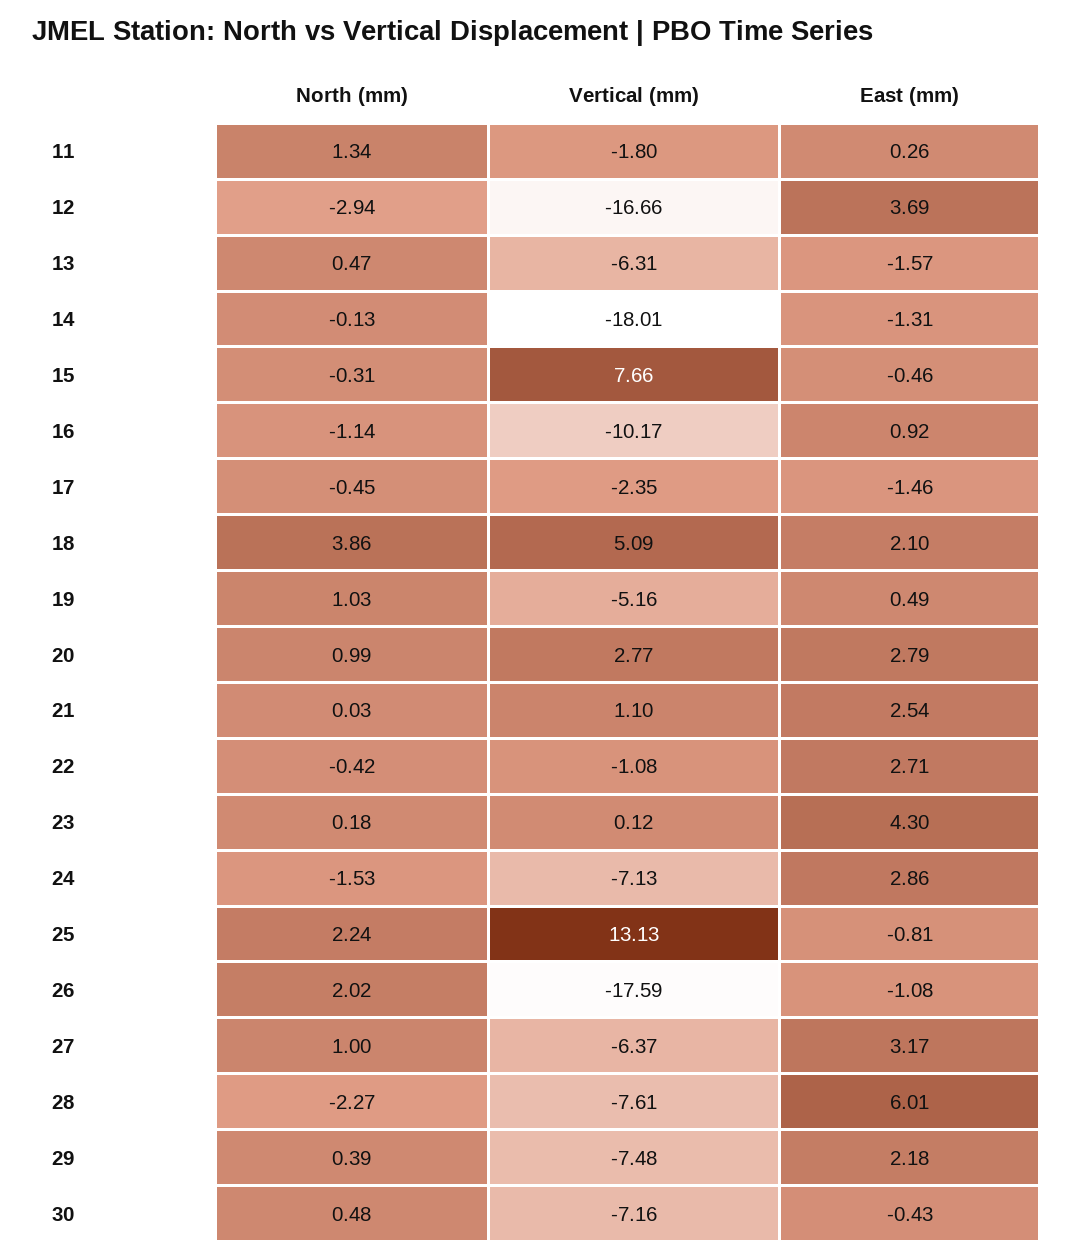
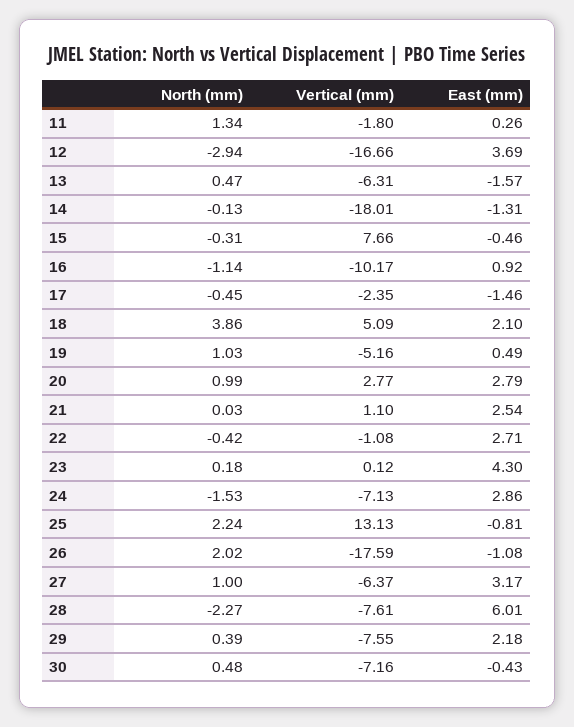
Vertical (mm), 29: -7.48 -> -7.55

